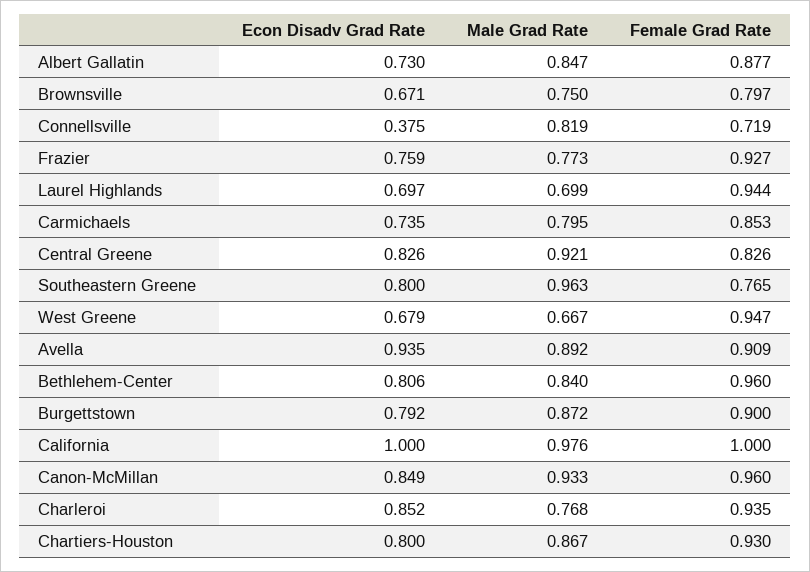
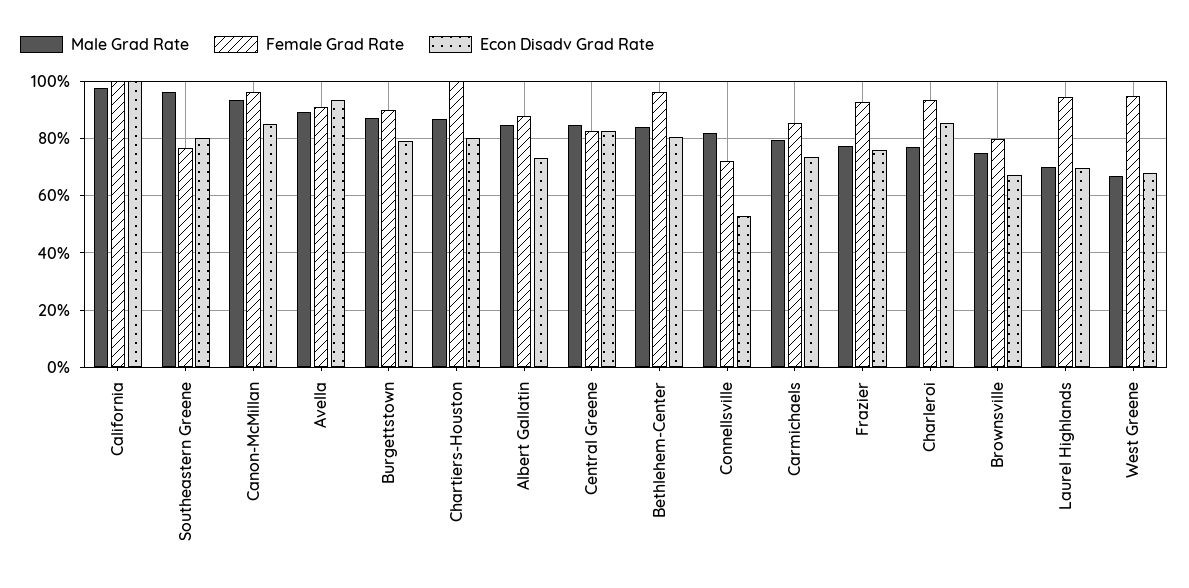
Econ Disadv Grad Rate, Connellsville: 0.375 -> 0.525
Male Grad Rate, Central Greene: 0.921 -> 0.85
Female Grad Rate, Chartiers-Houston: 0.93 -> 1

